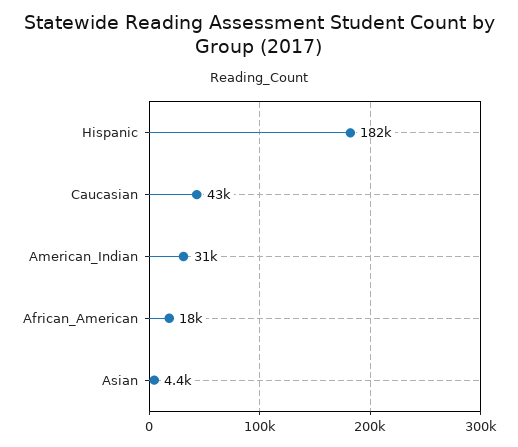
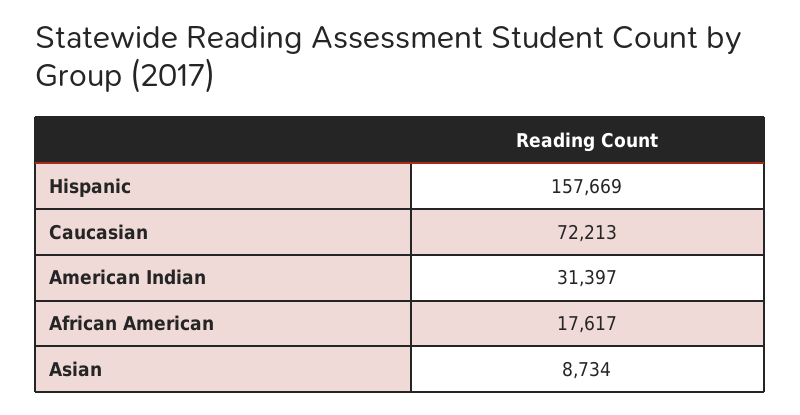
Hispanic: 182000 -> 157669
Caucasian: 43000 -> 72213
Asian: 4400 -> 8734

